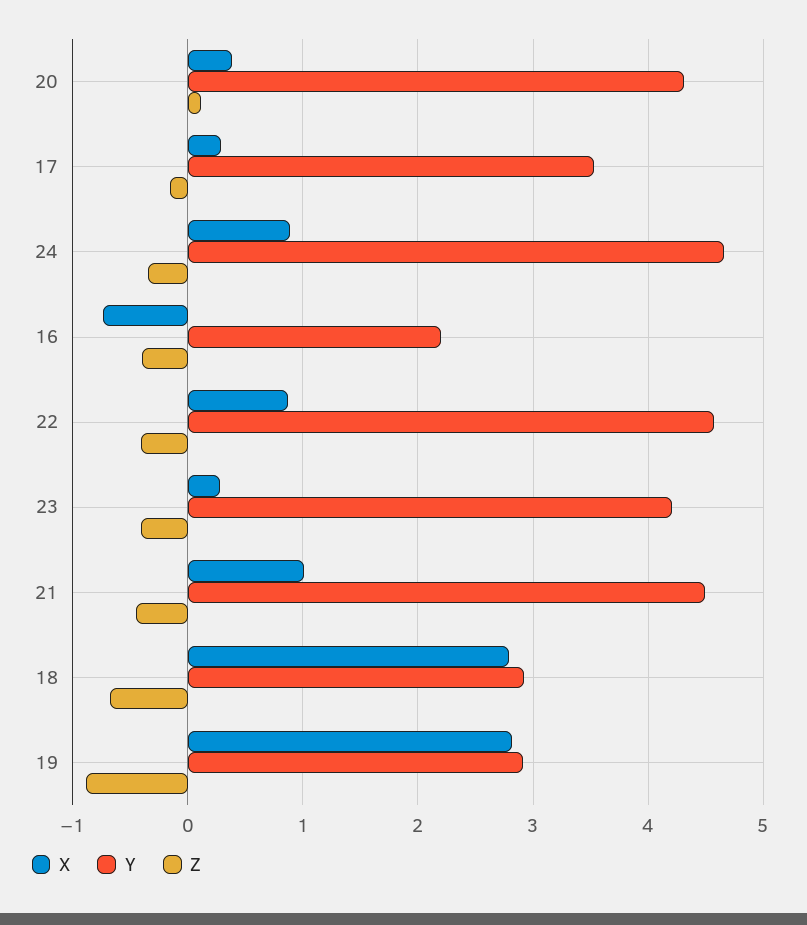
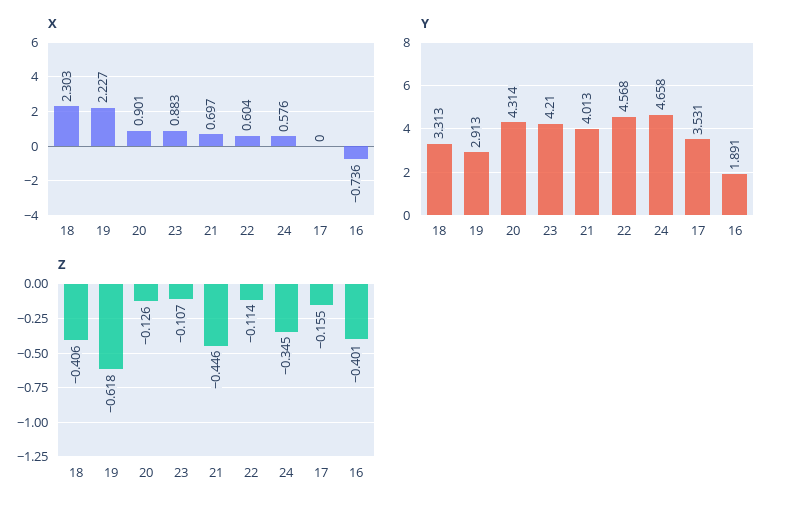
X, 20: 0.4 -> 0.901
Z, 20: 0.1 -> -0.126
X, 17: 0.3 -> 0
X, 24: 0.9 -> 0.576
Y, 16: 2.2 -> 1.891
X, 22: 0.9 -> 0.604
Z, 22: -0.4 -> -0.114
X, 23: 0.3 -> 0.883
Z, 23: -0.4 -> -0.107
X, 21: 1 -> 0.697
Y, 21: 4.5 -> 4.013
X, 18: 2.8 -> 2.303
Y, 18: 2.9 -> 3.313
Z, 18: -0.7 -> -0.406
X, 19: 2.8 -> 2.227
Z, 19: -0.9 -> -0.618

